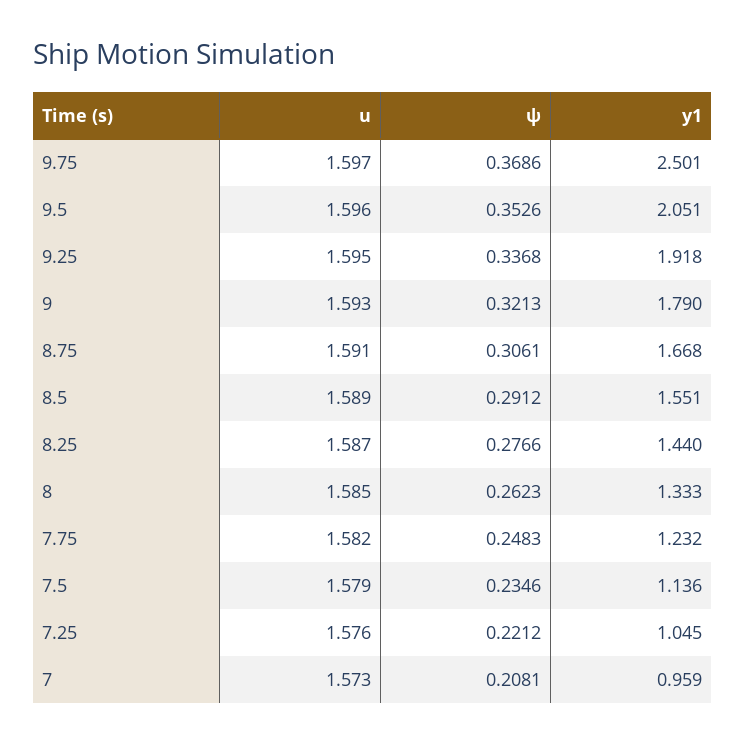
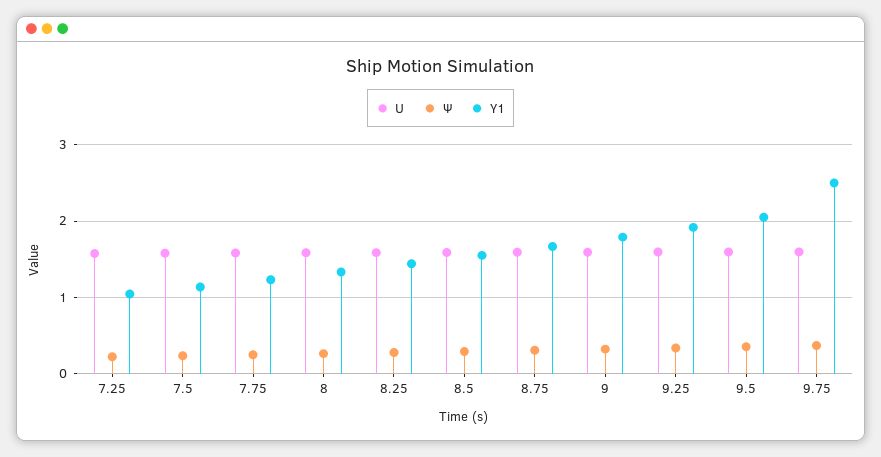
u, 7: 1.573 -> none
ψ, 7: 0.2081 -> none
y1, 7: 0.959 -> none

